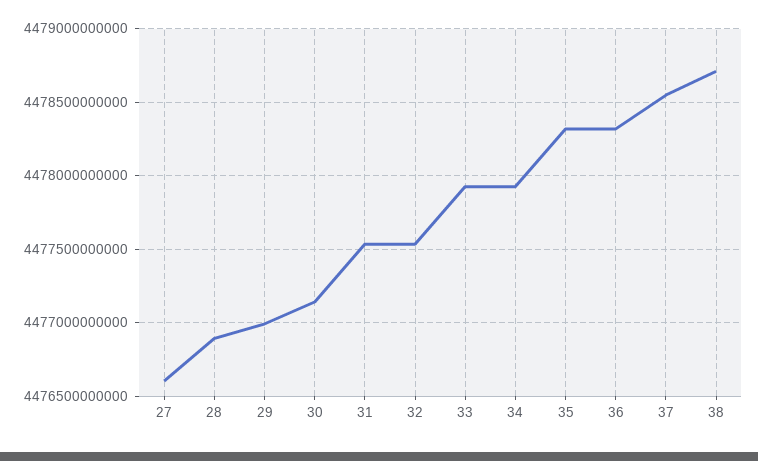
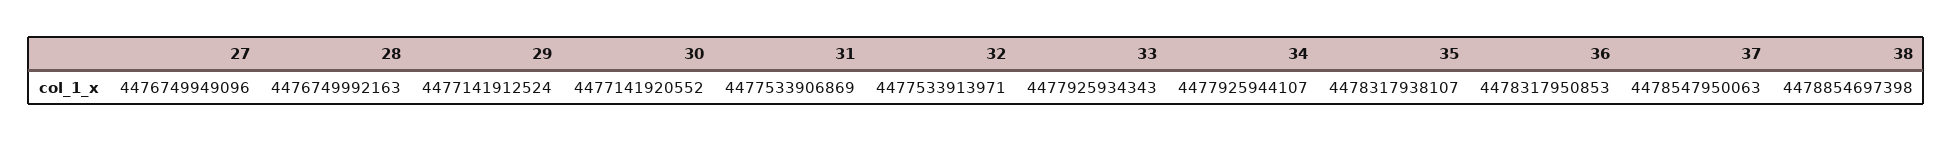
27: 4476600000000 -> 4476749949096
28: 4476900000000 -> 4476749992163
29: 4477000000000 -> 4477141912524
38: 4478700000000 -> 4478854697398

